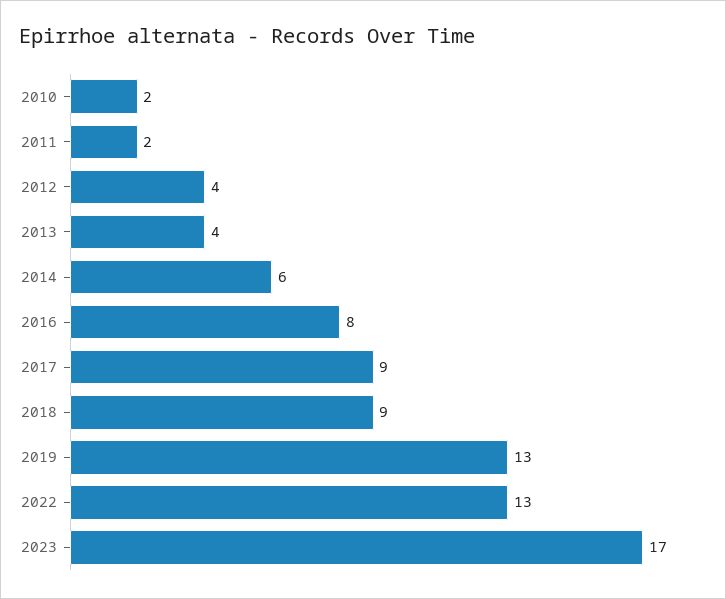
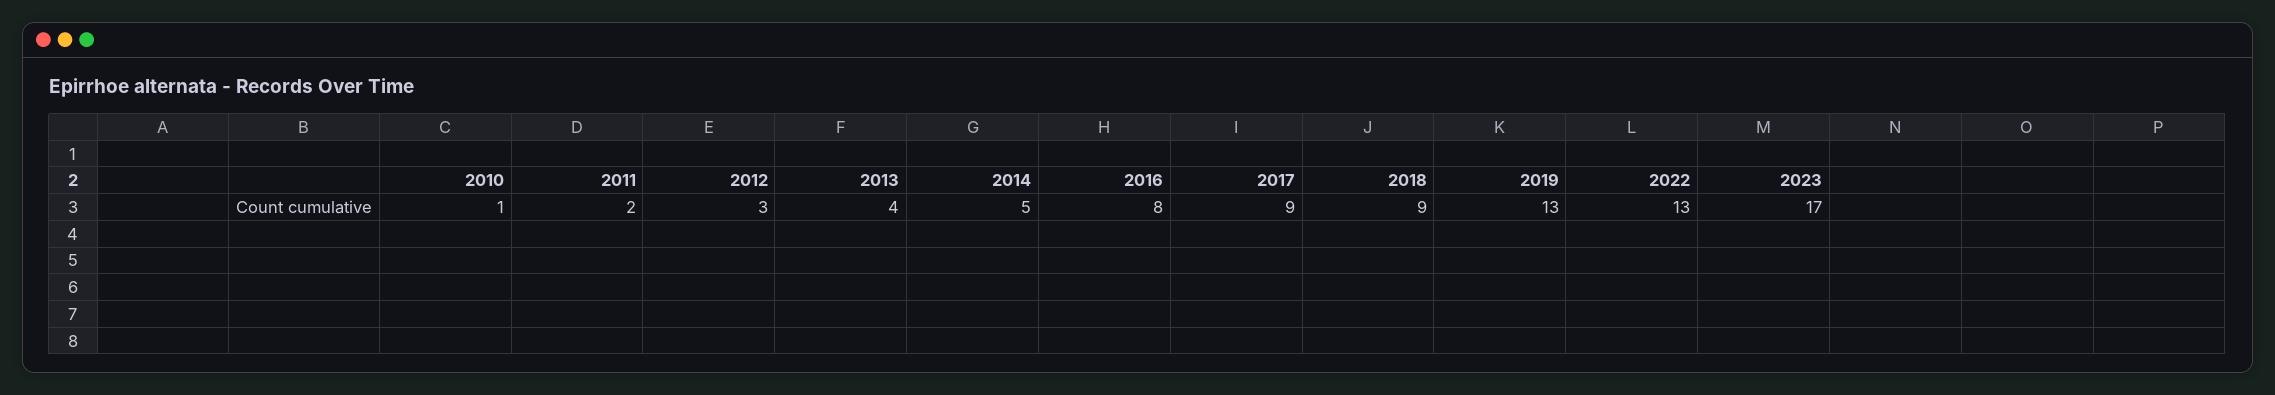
2010: 2 -> 1
2012: 4 -> 3
2014: 6 -> 5

